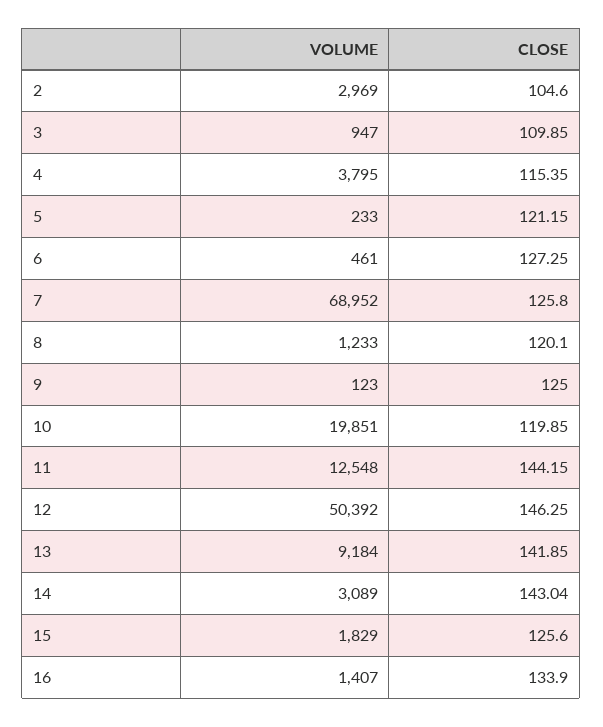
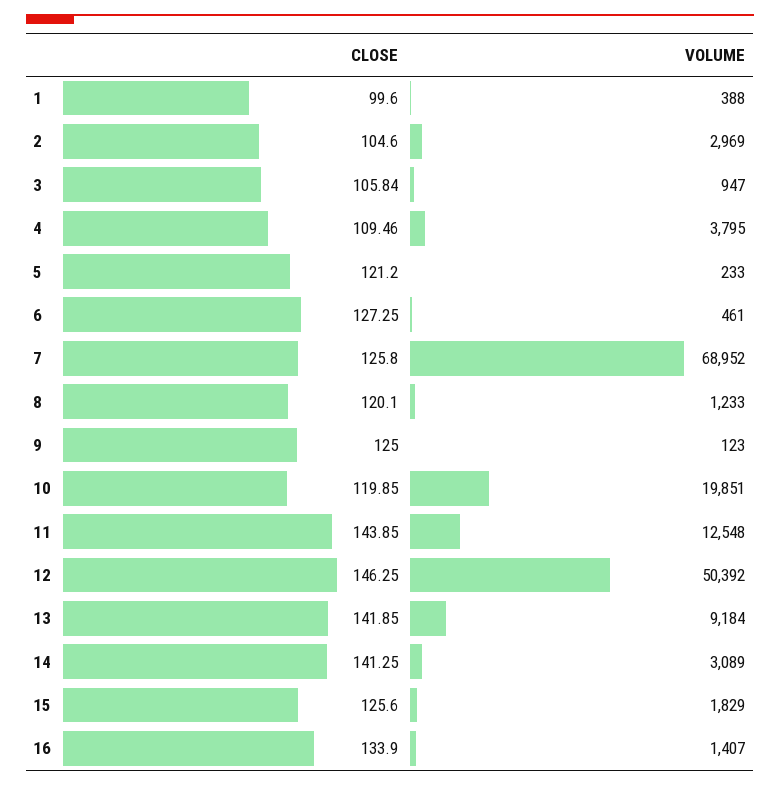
CLOSE, 3: 109.85 -> 105.84
CLOSE, 4: 115.35 -> 109.46
CLOSE, 5: 121.15 -> 121.2
CLOSE, 11: 144.15 -> 143.85
CLOSE, 14: 143.04 -> 141.25
CLOSE, 1: none -> 99.6
VOLUME, 1: none -> 388

